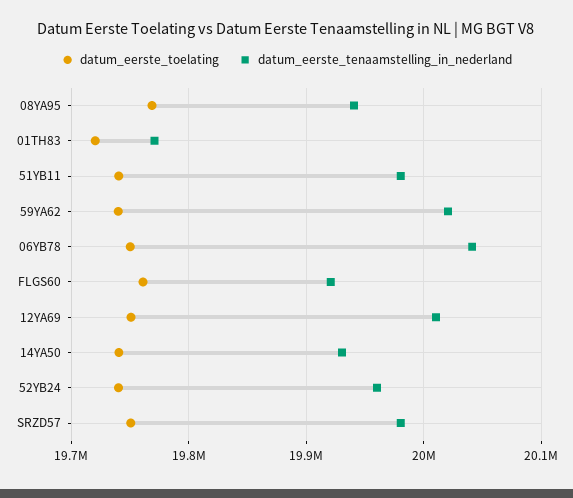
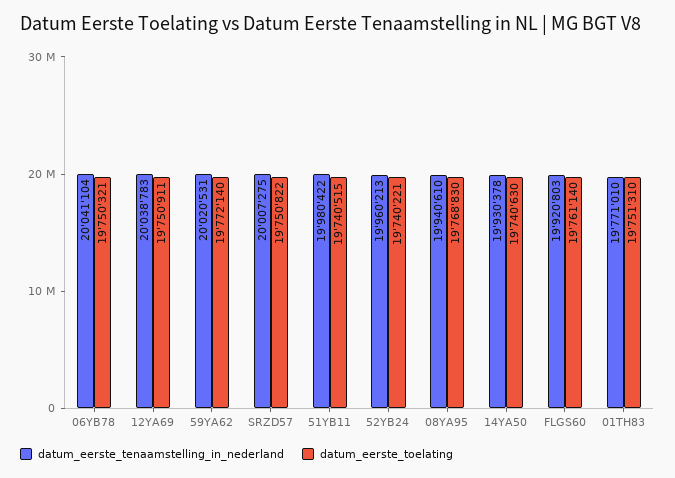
datum_eerste_toelating, 01TH83: 19720000 -> 19751310
datum_eerste_toelating, 59YA62: 19740000 -> 19772140
datum_eerste_tenaamstelling_in_nederland, 12YA69: 20010000 -> 20038783
datum_eerste_tenaamstelling_in_nederland, SRZD57: 19980000 -> 20007275

